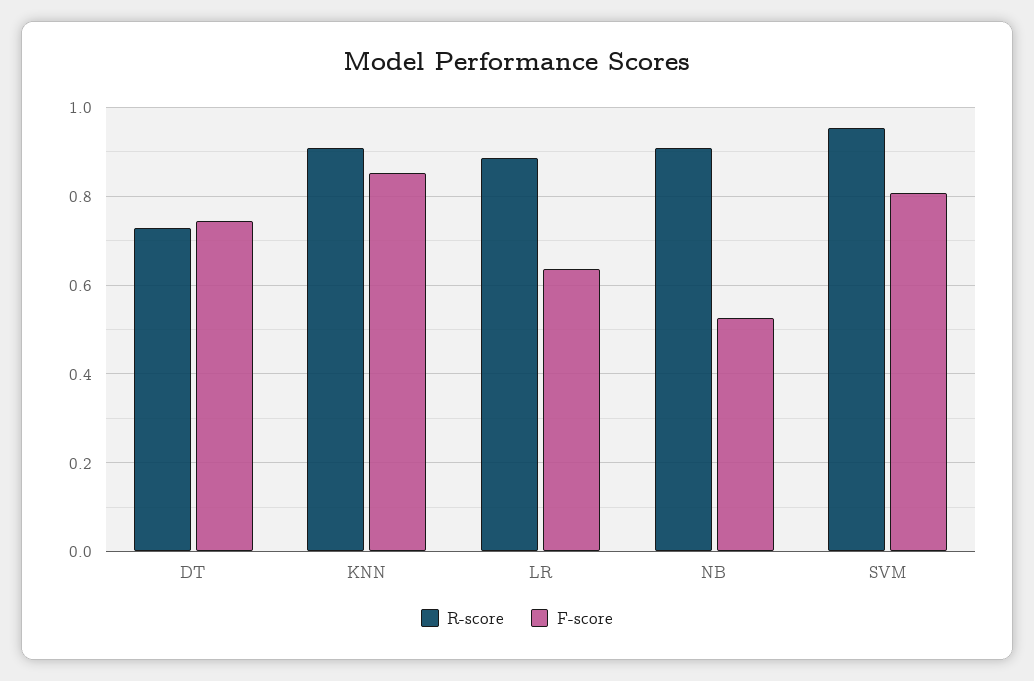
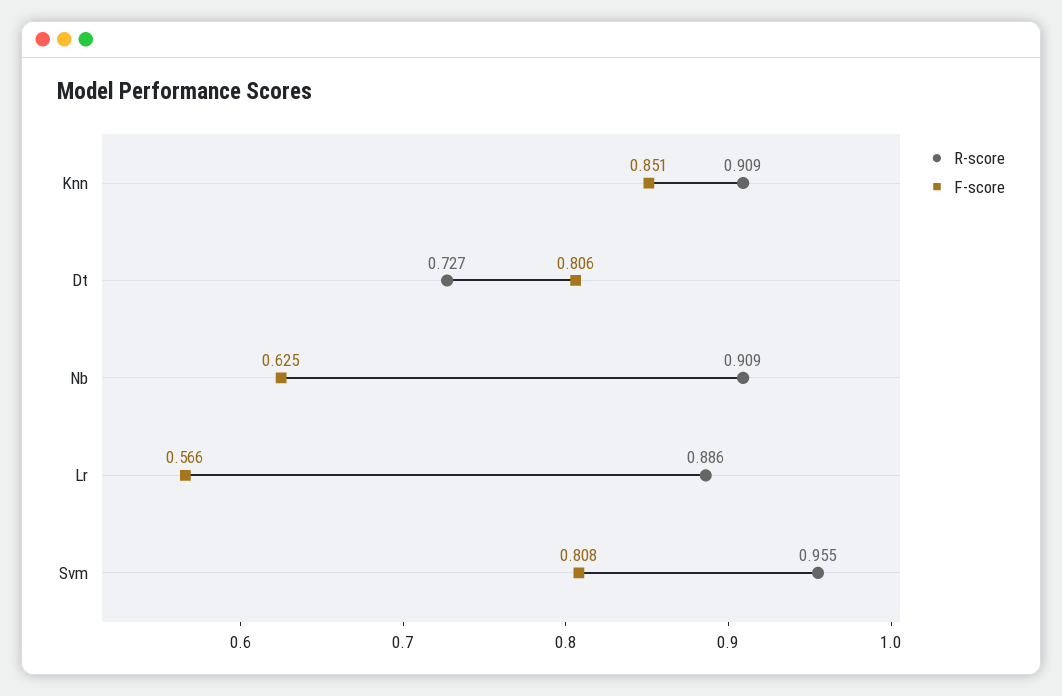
F-score, DT: 0.74 -> 0.806
F-score, LR: 0.64 -> 0.566
F-score, NB: 0.52 -> 0.625

